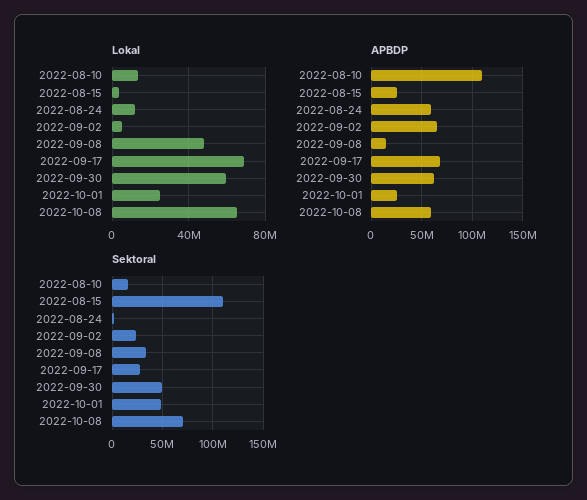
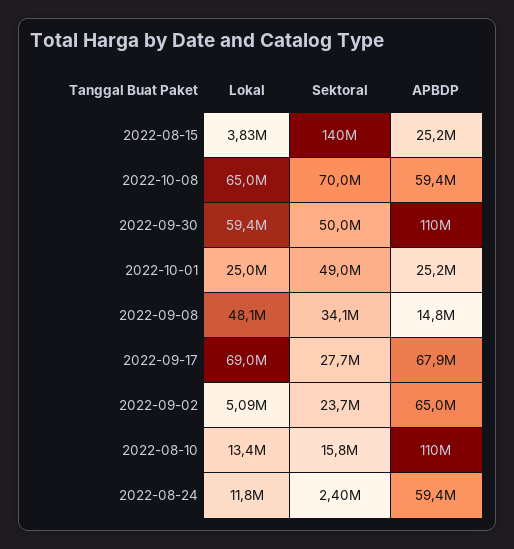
APBDP, 2022-09-30: 60000000 -> 110000000
Sektoral, 2022-08-15: 110000000 -> 140000000

